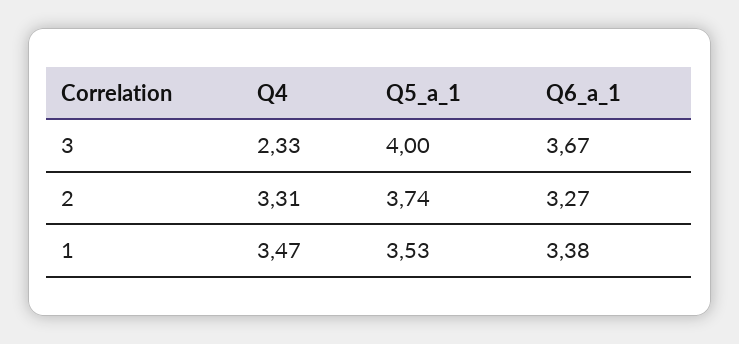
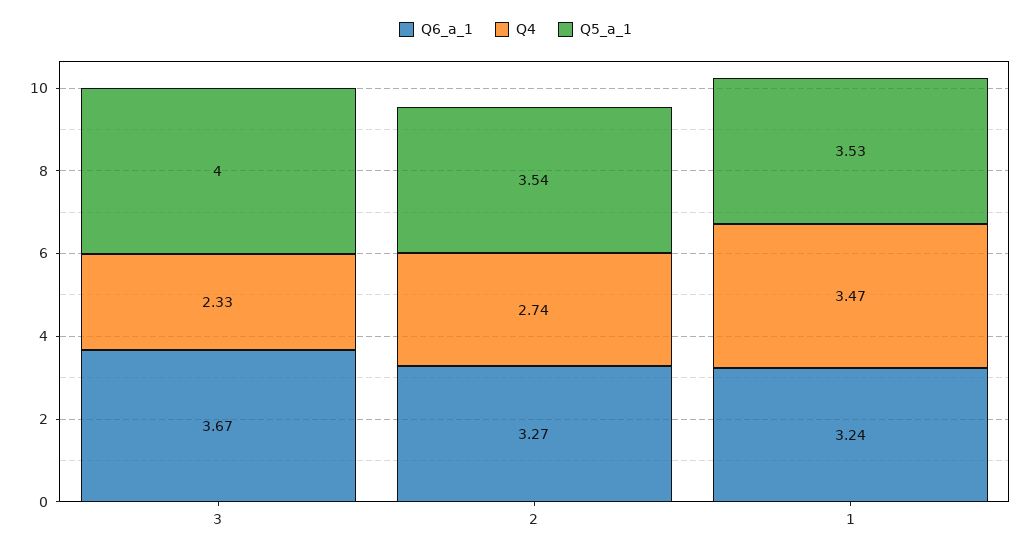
Q4, 2: 3.31 -> 2.74
Q5_a_1, 2: 3.74 -> 3.54
Q6_a_1, 1: 3.38 -> 3.24

